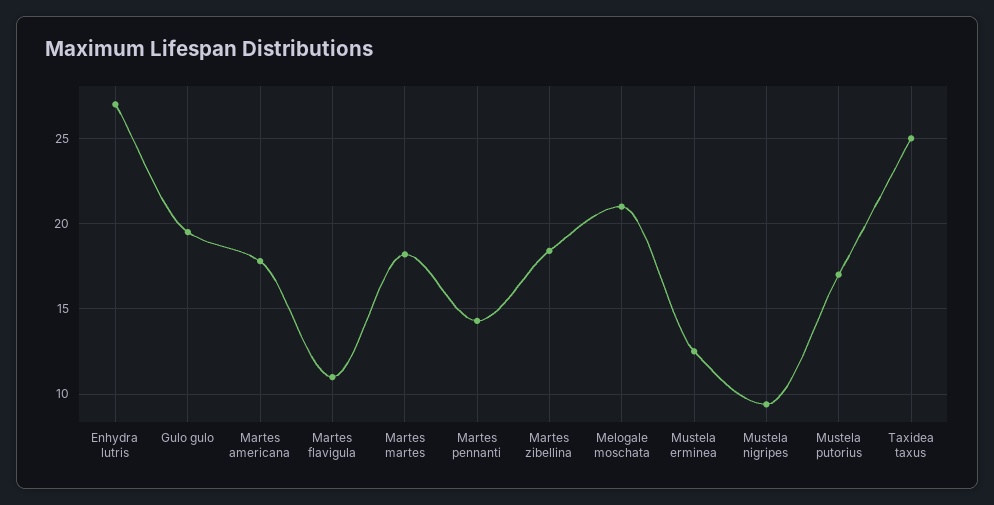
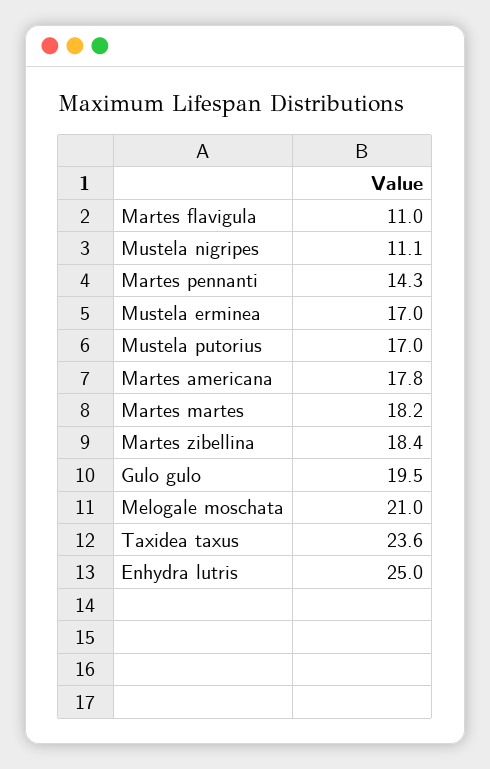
Enhydra lutris: 27 -> 25
Mustela erminea: 12.5 -> 17
Mustela nigripes: 9.5 -> 11.1
Taxidea taxus: 25 -> 23.6

